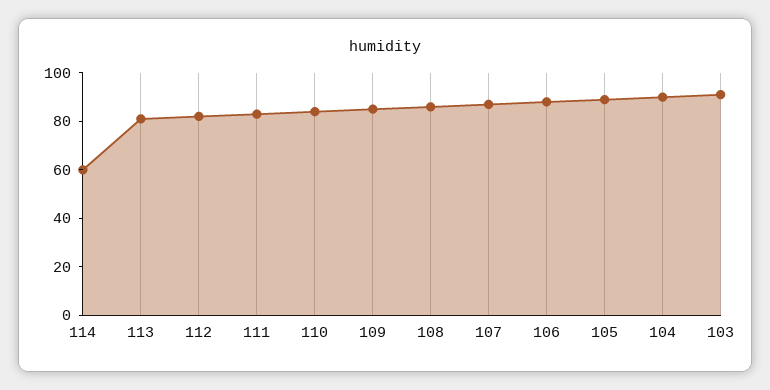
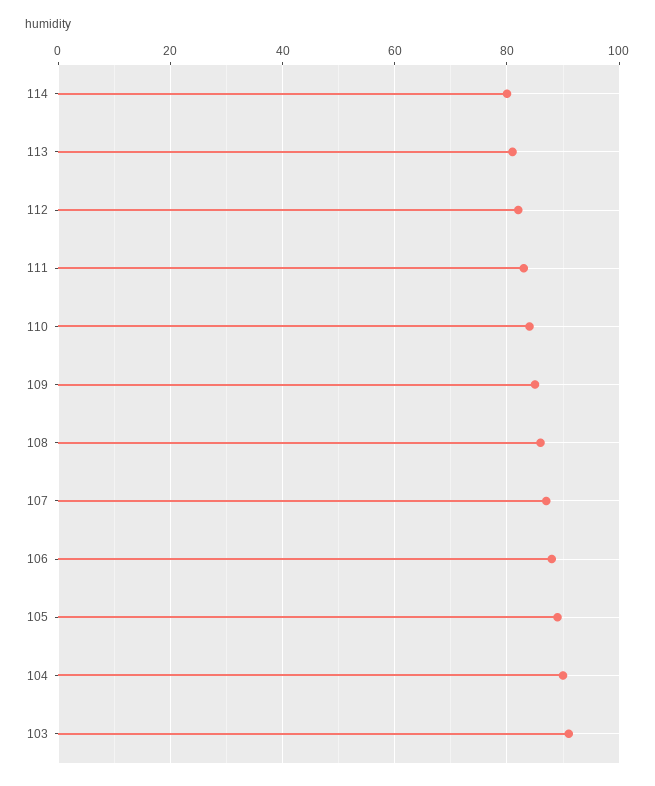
114: 60 -> 80

